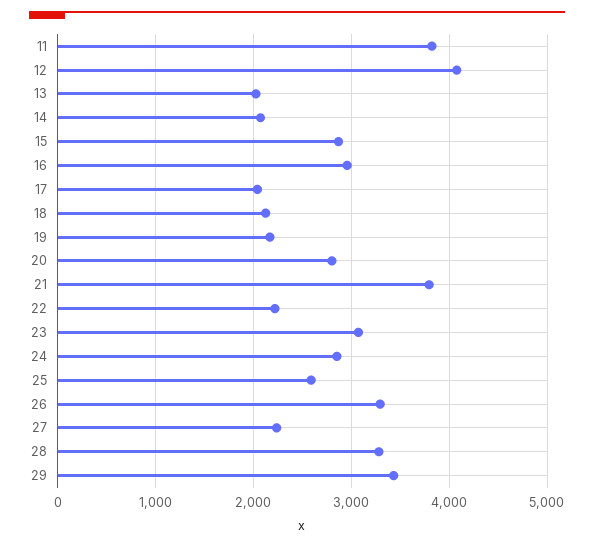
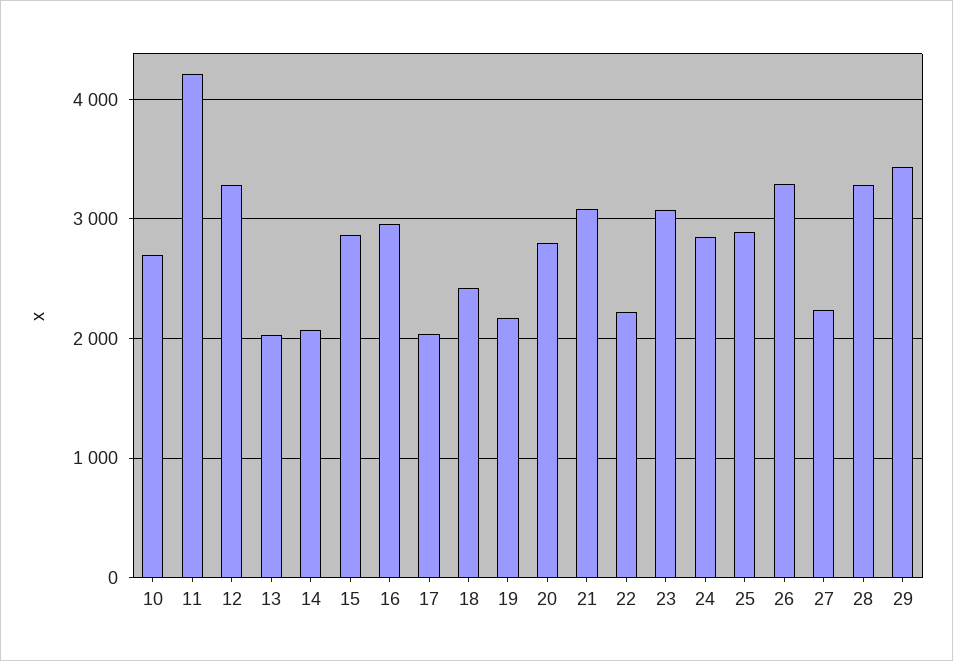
11: 3800 -> 4200
12: 4100 -> 3300
18: 2100 -> 2400
21: 3800 -> 3100
25: 2600 -> 2900
10: none -> 2700

